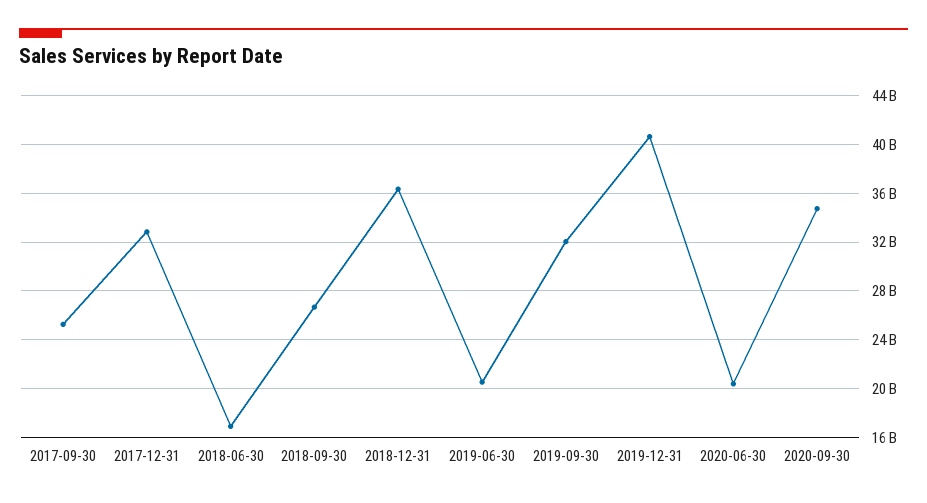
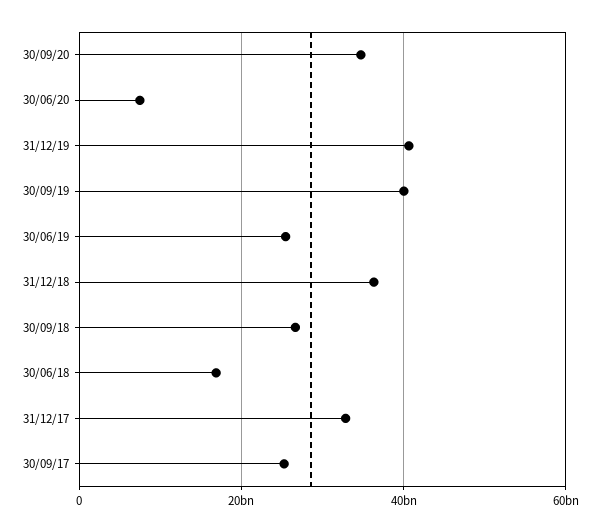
2019-06-30: 20500000000 -> 26000000000
2019-09-30: 32000000000 -> 40000000000
2020-06-30: 20500000000 -> 8000000000

